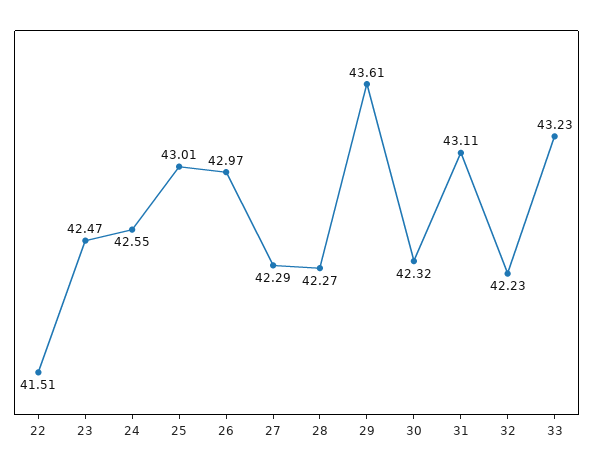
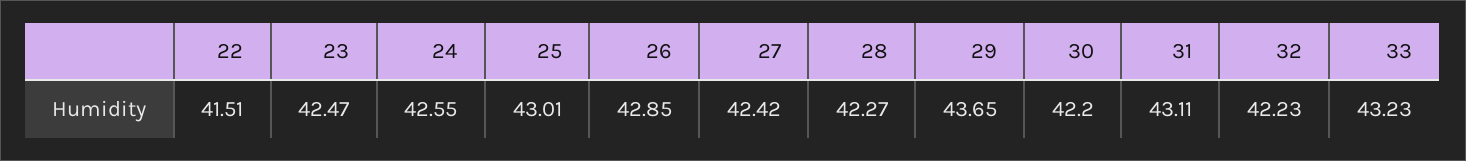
26: 42.97 -> 42.85
27: 42.29 -> 42.42
29: 43.61 -> 43.65
30: 42.32 -> 42.2

